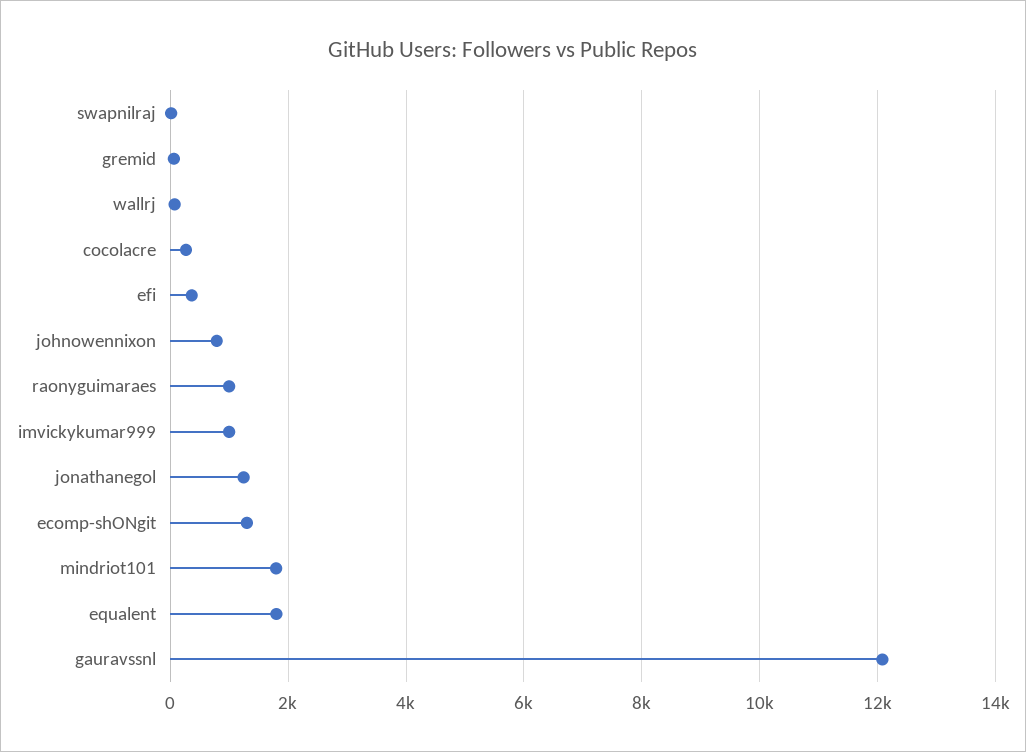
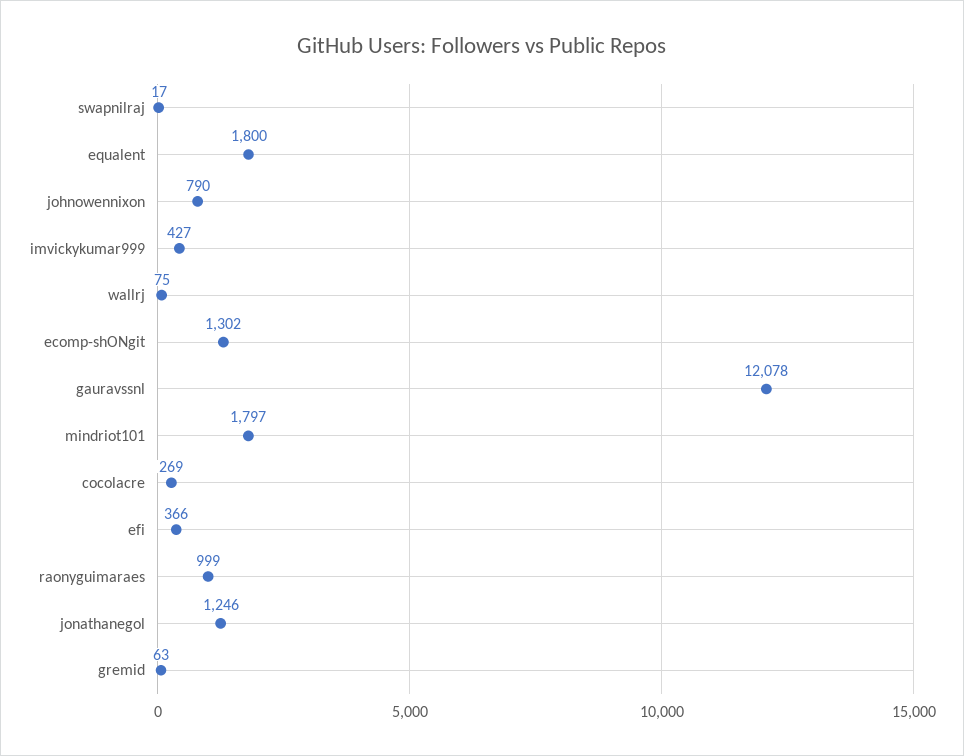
imvickykumar999: 1000 -> 427

